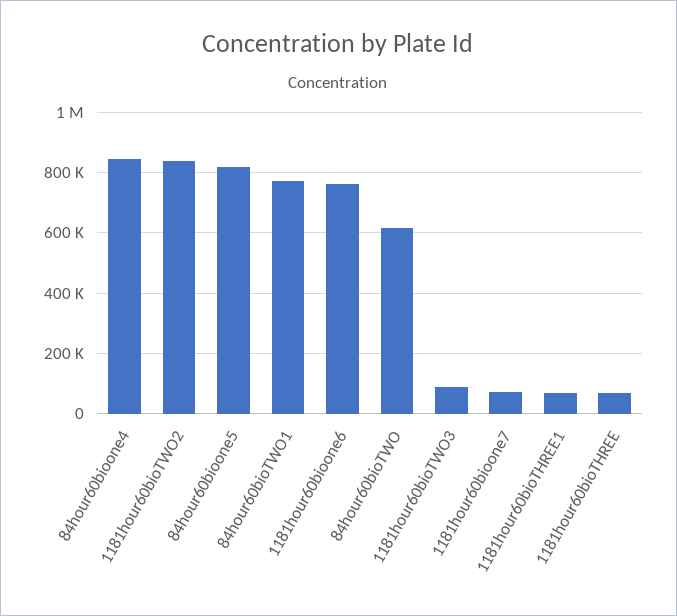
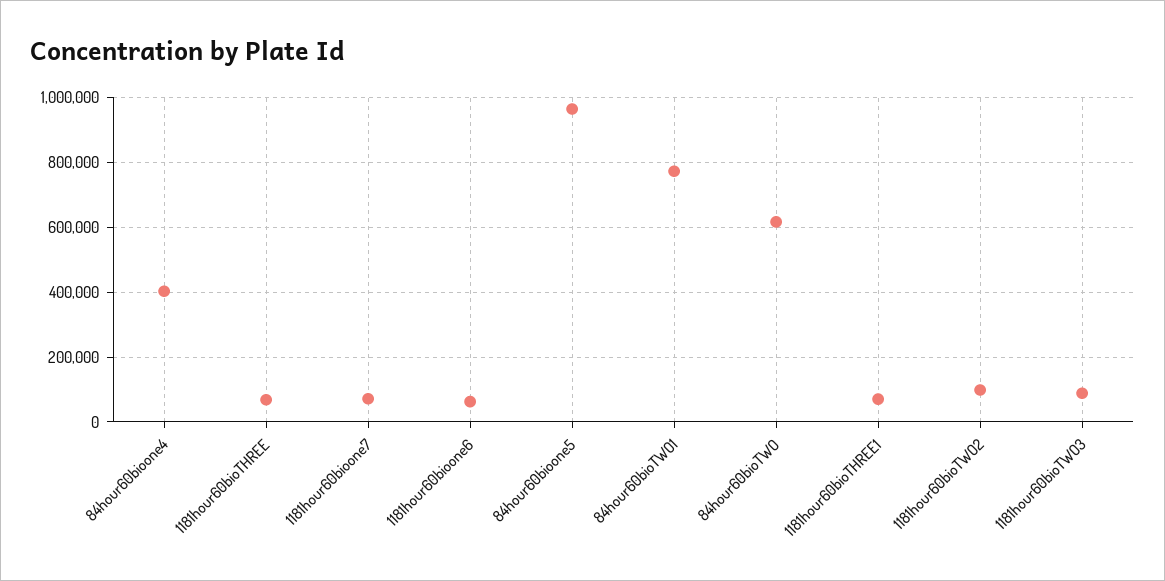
84hour60bioone4: 840000 -> 400000
1181hour60bioTWO2: 840000 -> 100000
84hour60bioone5: 820000 -> 960000
1181hour60bioone6: 760000 -> 60000

